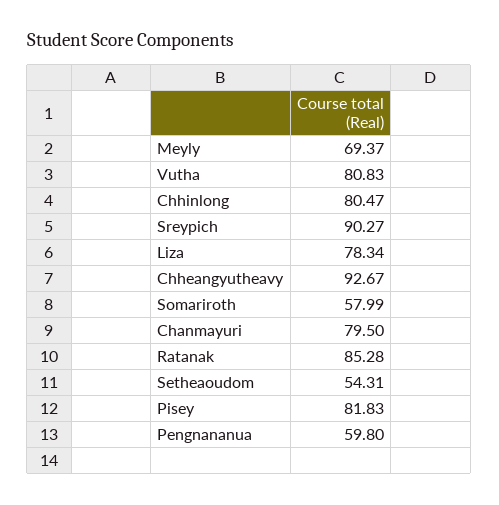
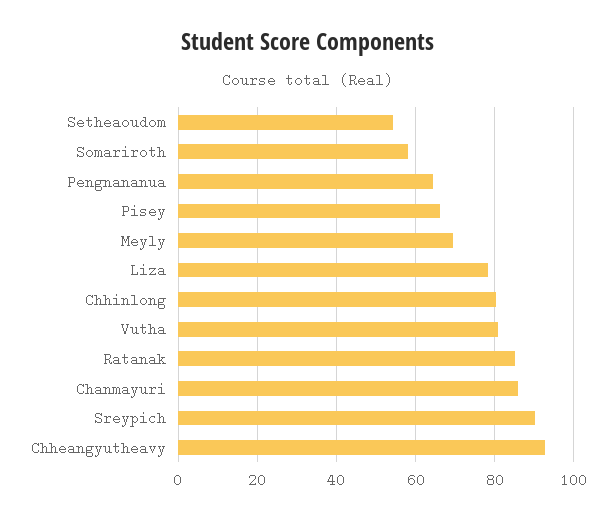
Chanmayuri: 79.5 -> 86
Pisey: 81.83 -> 66
Pengnananua: 59.8 -> 64

